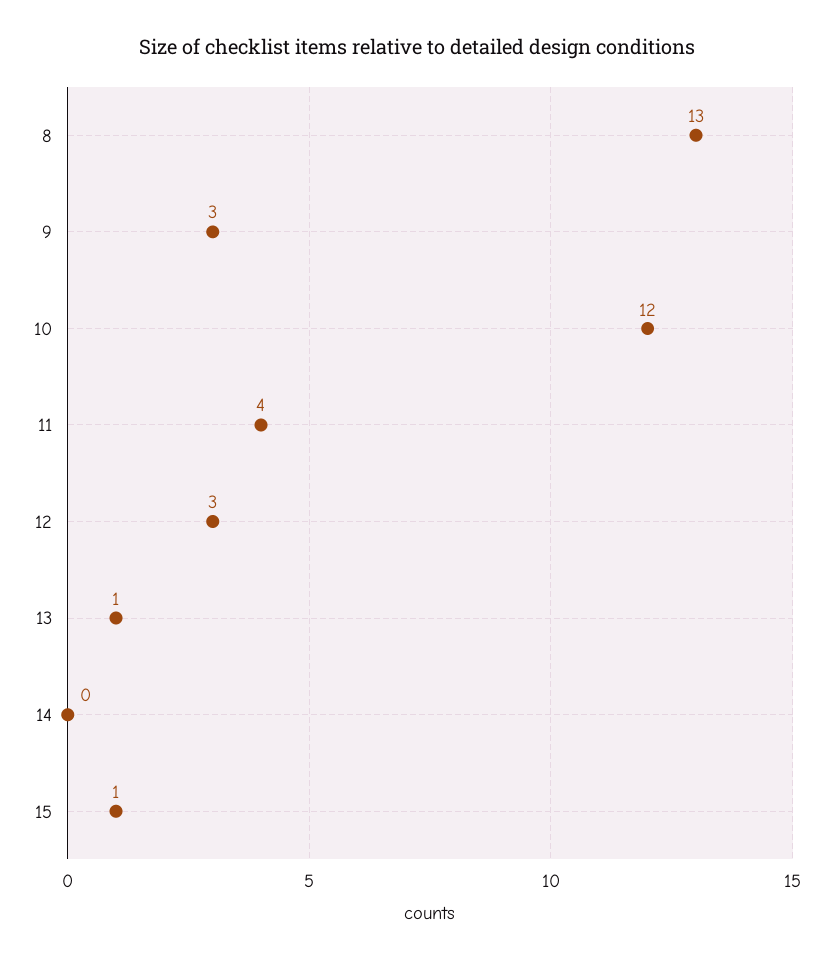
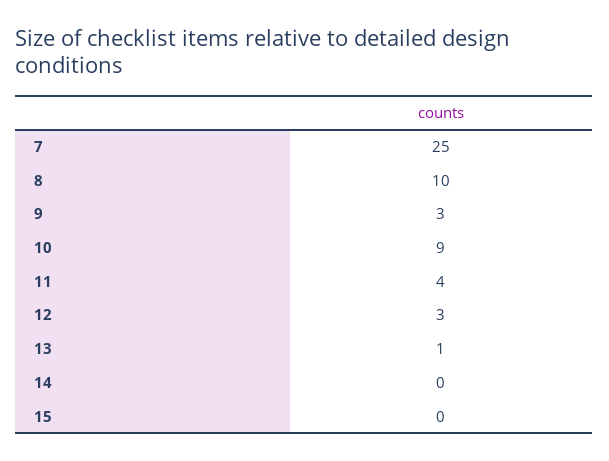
8: 13 -> 10
10: 12 -> 9
15: 1 -> 0
7: none -> 25

